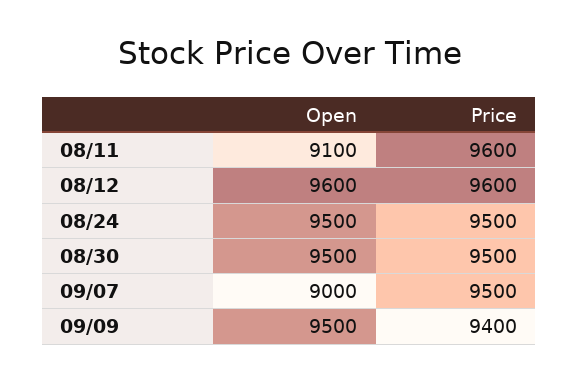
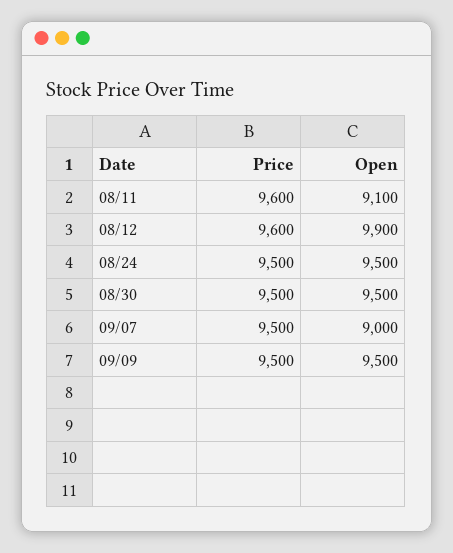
Open, 08/12: 9600 -> 9900
Price, 09/09: 9400 -> 9500

